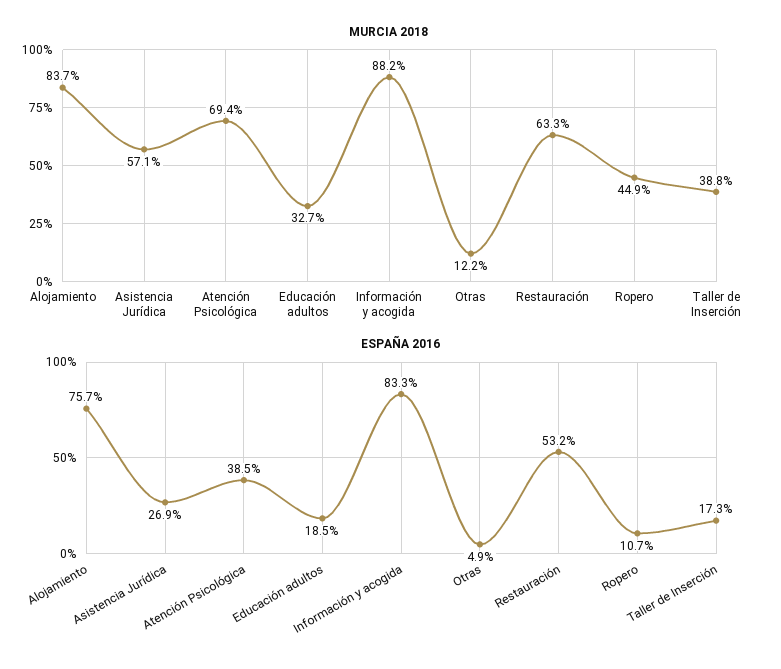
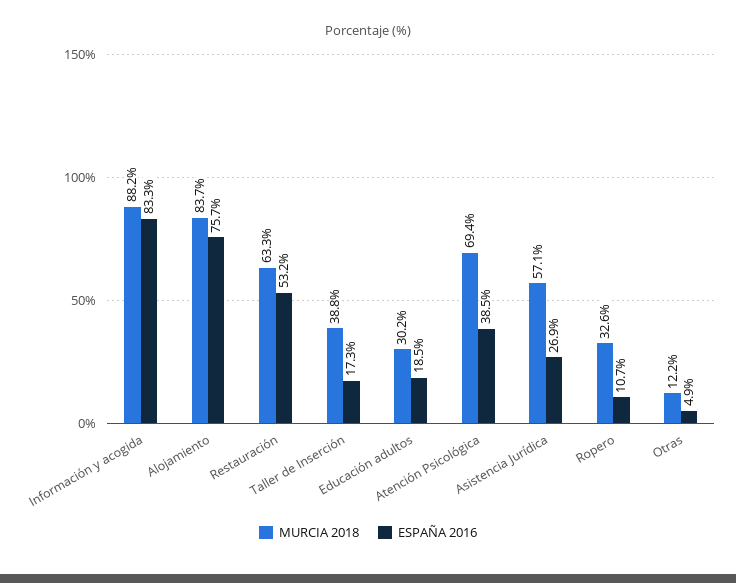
MURCIA 2018, Educación adultos: 32.7 -> 30.2
MURCIA 2018, Ropero: 44.9 -> 32.6

